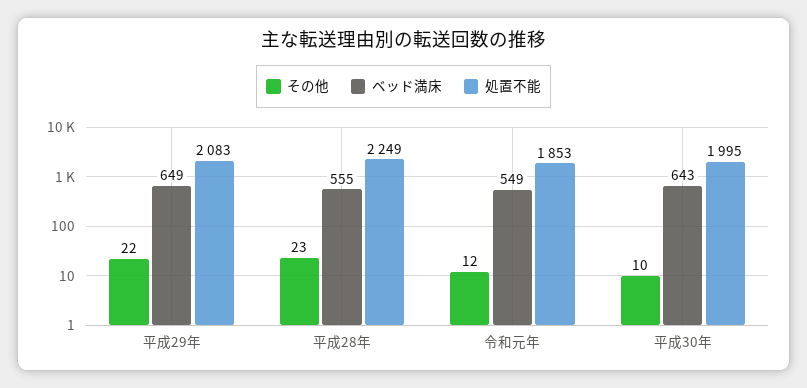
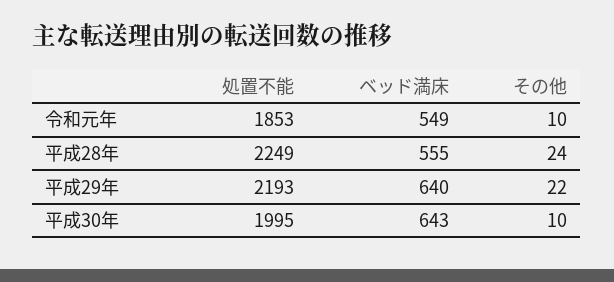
ベッド満床, 平成29年: 649 -> 640
処置不能, 平成29年: 2083 -> 2193
その他, 平成28年: 23 -> 24
その他, 令和元年: 12 -> 10

